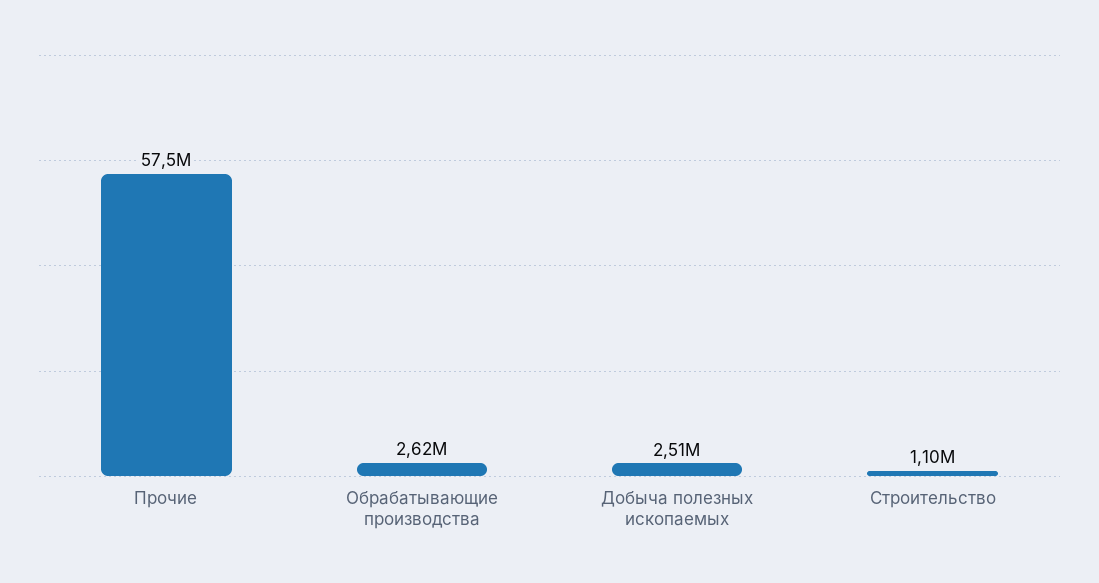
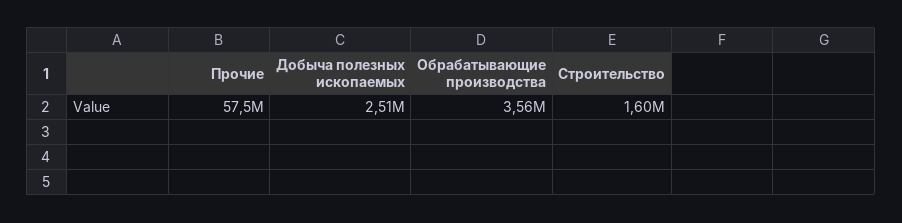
Обрабатывающие производства: 2620000 -> 3560000
Строительство: 1100000 -> 1600000

